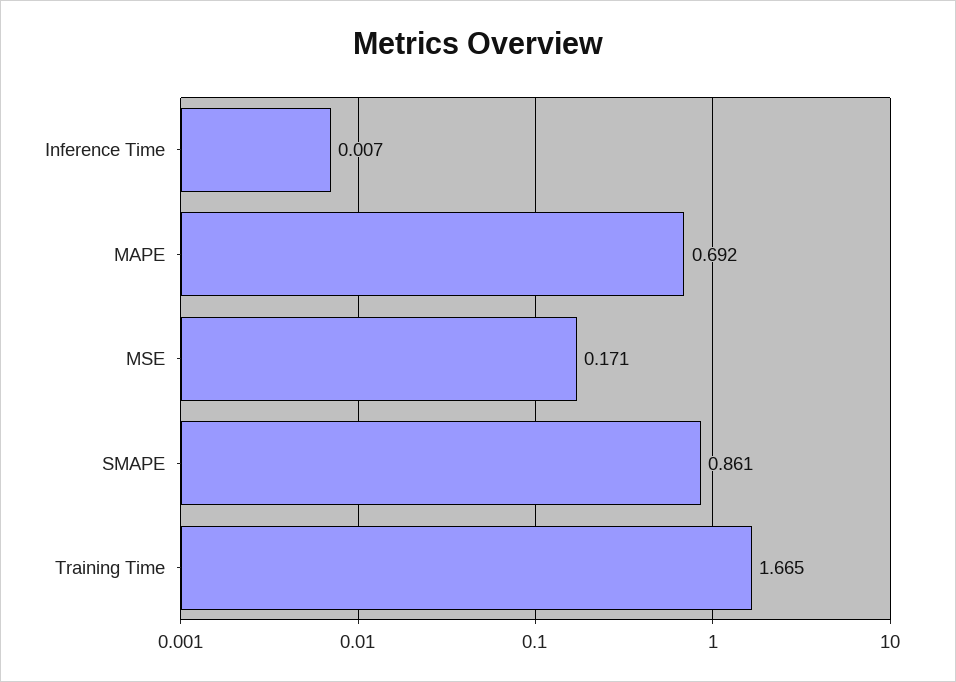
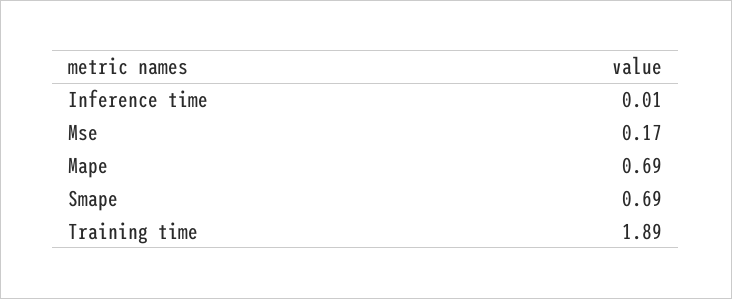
SMAPE: 0.861 -> 0.69
Training Time: 1.665 -> 1.89

